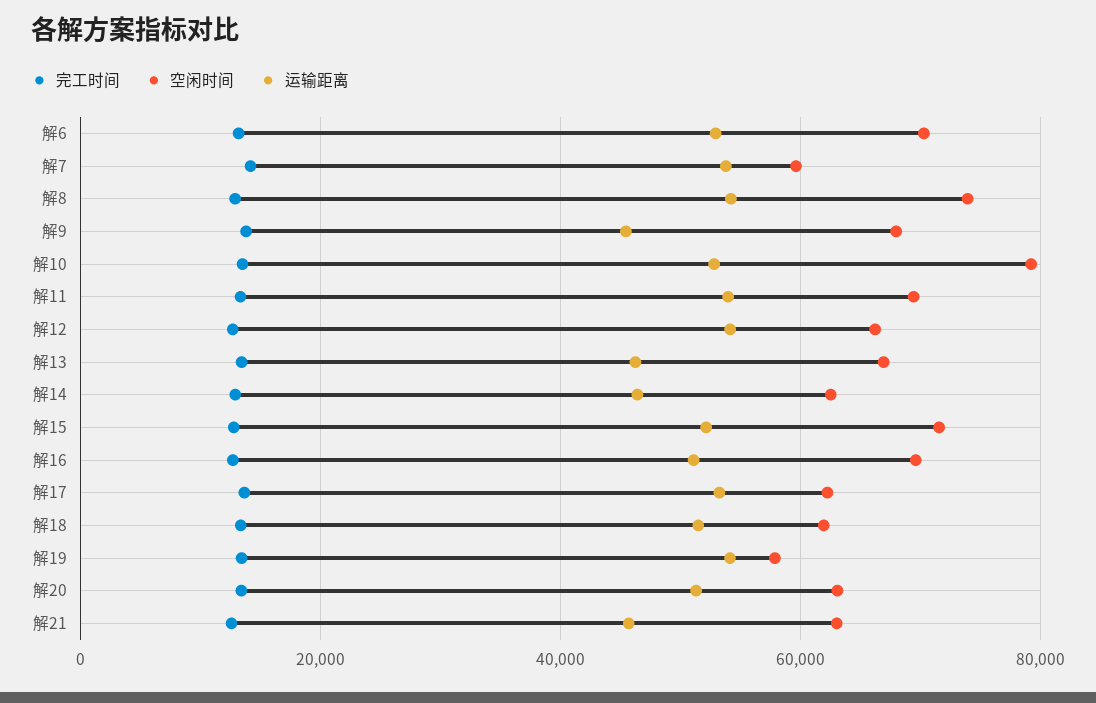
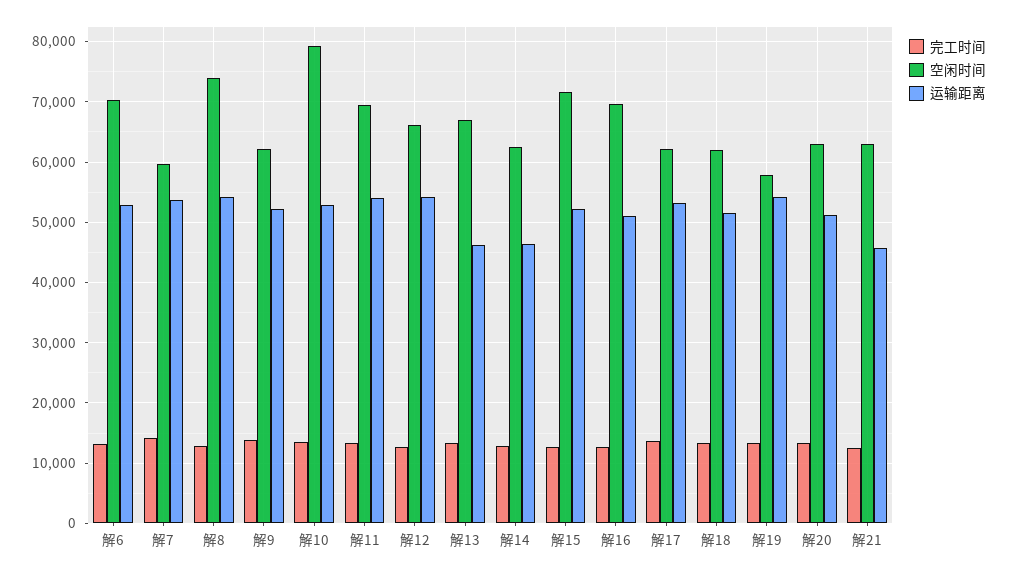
空闲时间, 解9: 68000 -> 62000
运输距离, 解9: 46000 -> 52000

